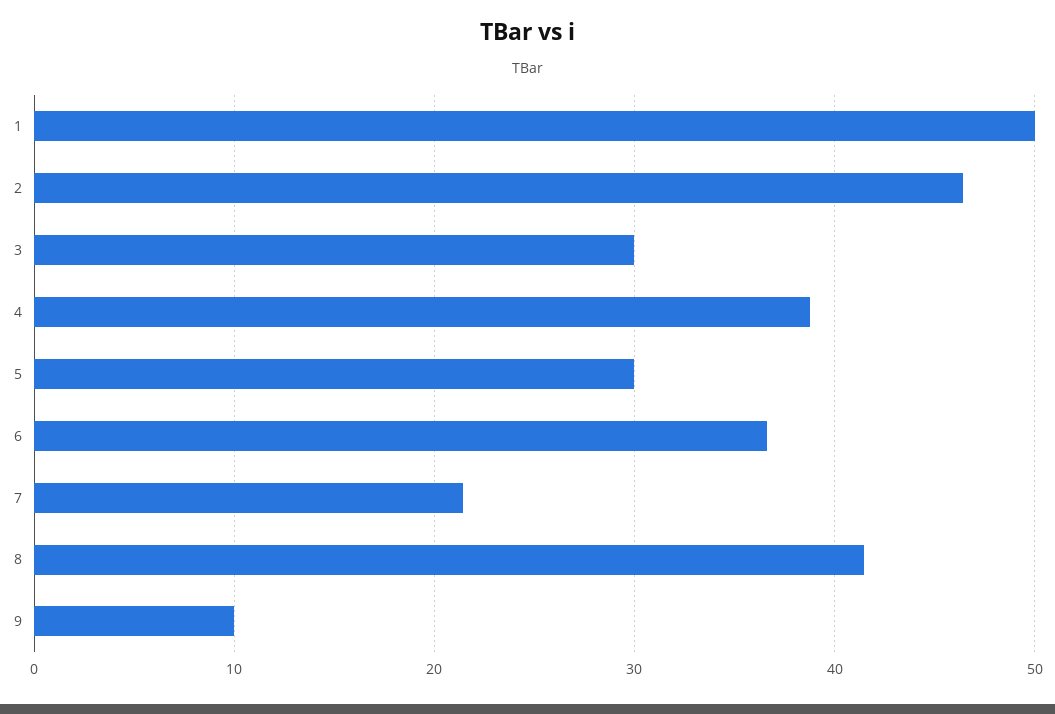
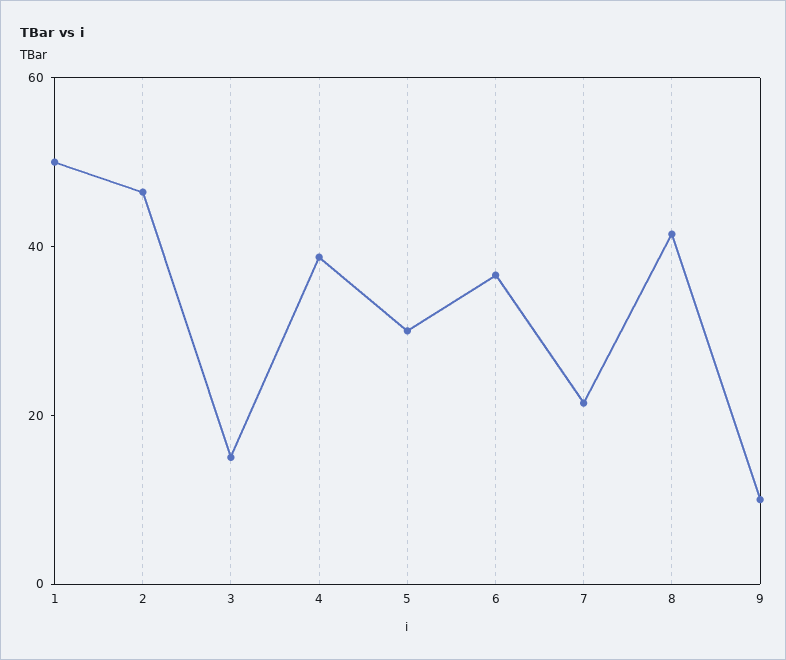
3: 30 -> 15

